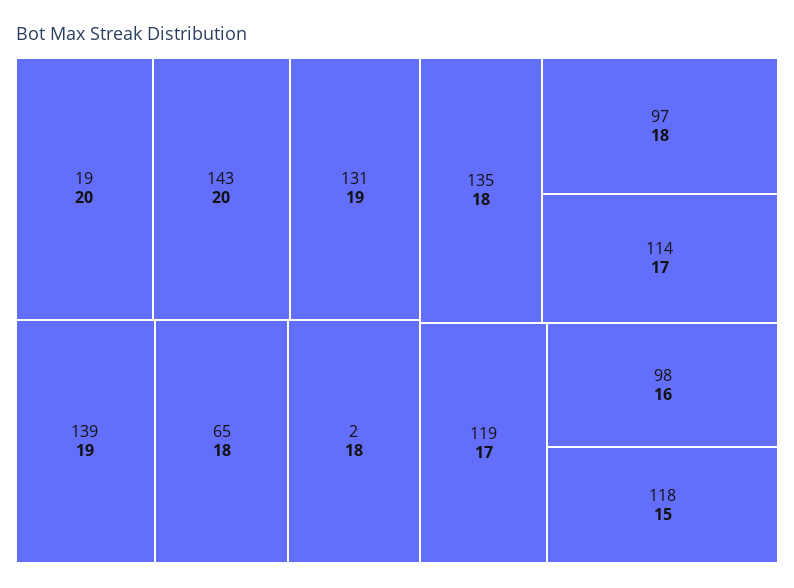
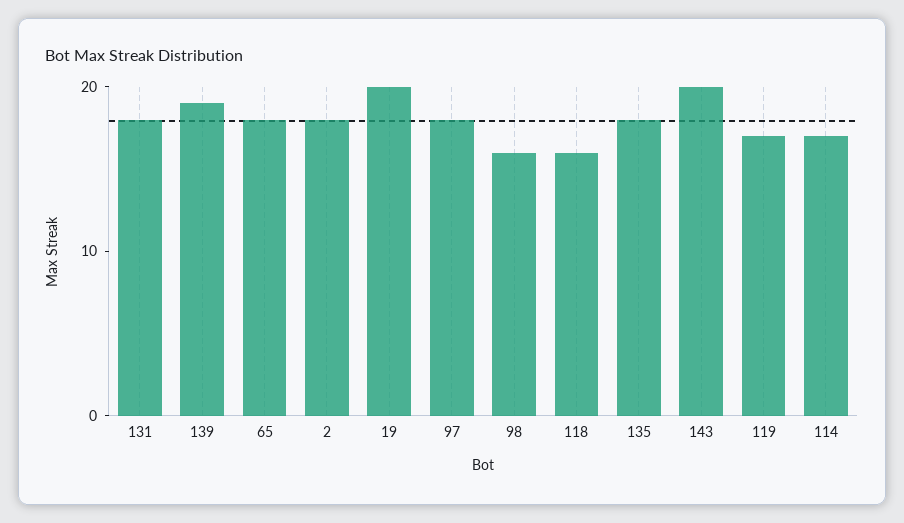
131: 19 -> 18
118: 15 -> 16

